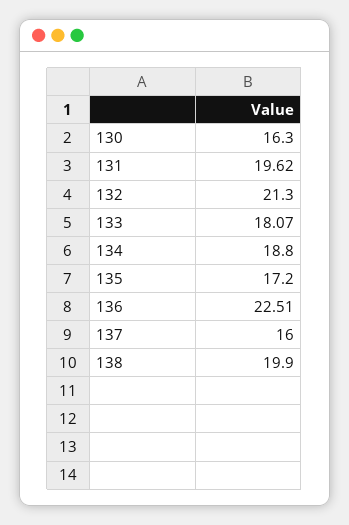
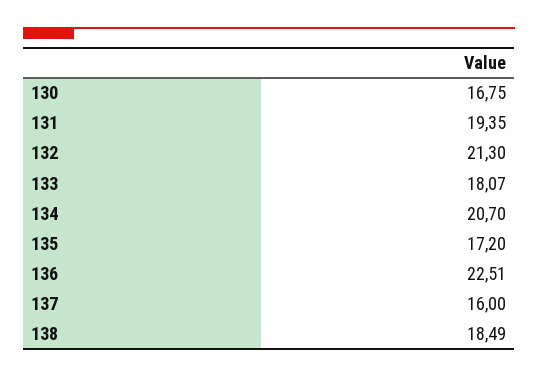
130: 16.3 -> 16.75
131: 19.62 -> 19.35
134: 18.8 -> 20.7
138: 19.9 -> 18.49

